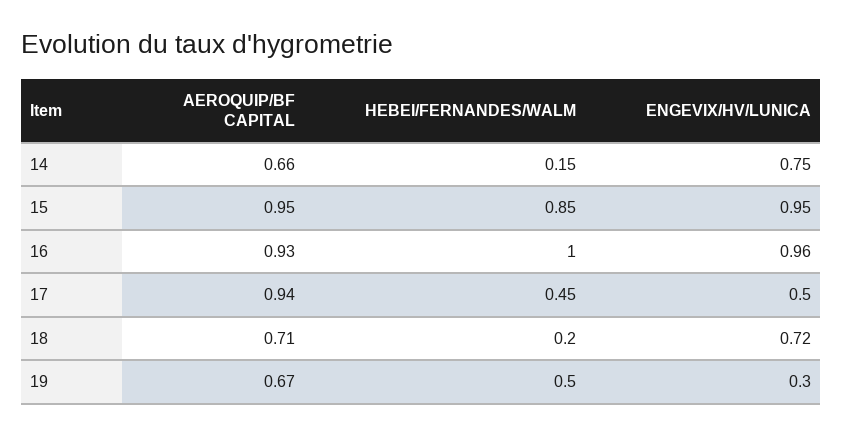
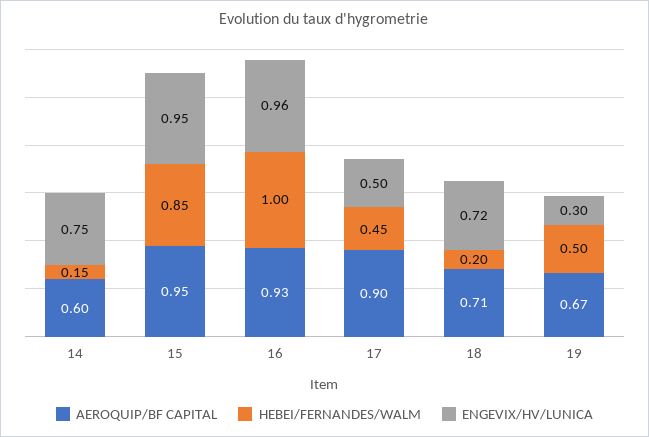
AEROQUIP/BF CAPITAL, 14: 0.66 -> 0.6
AEROQUIP/BF CAPITAL, 17: 0.94 -> 0.9

